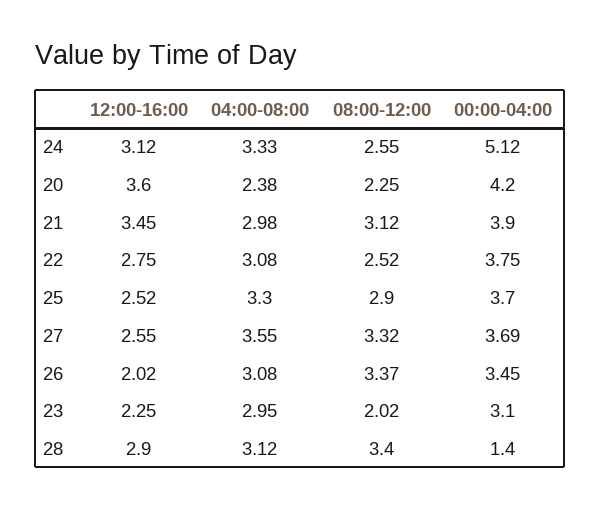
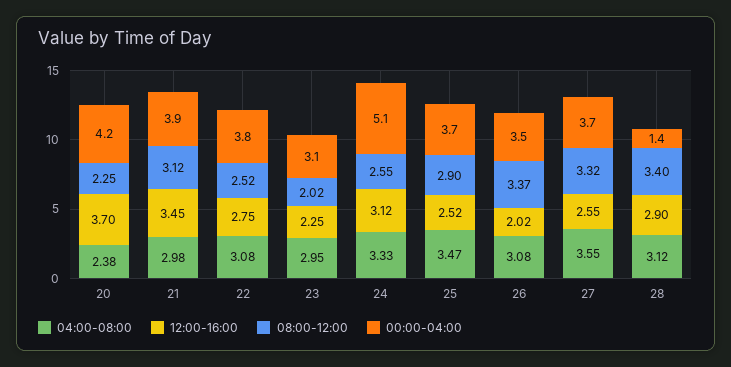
12:00-16:00, 20: 3.6 -> 3.7
04:00-08:00, 25: 3.3 -> 3.47

